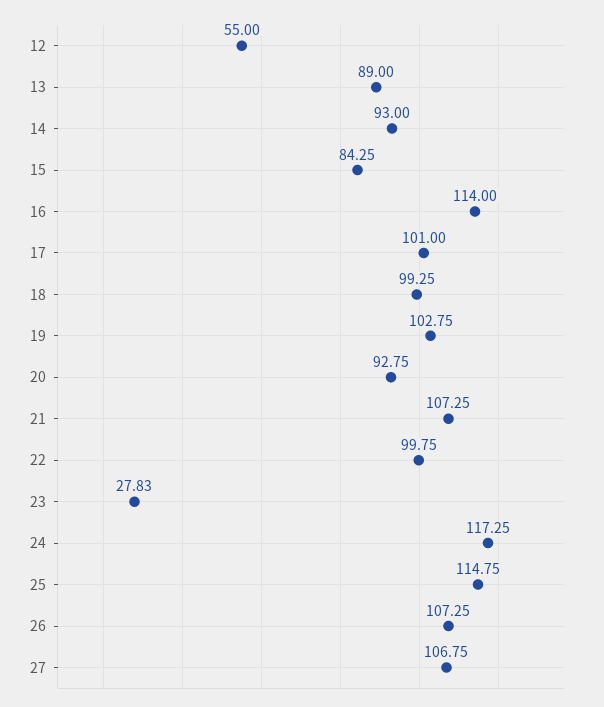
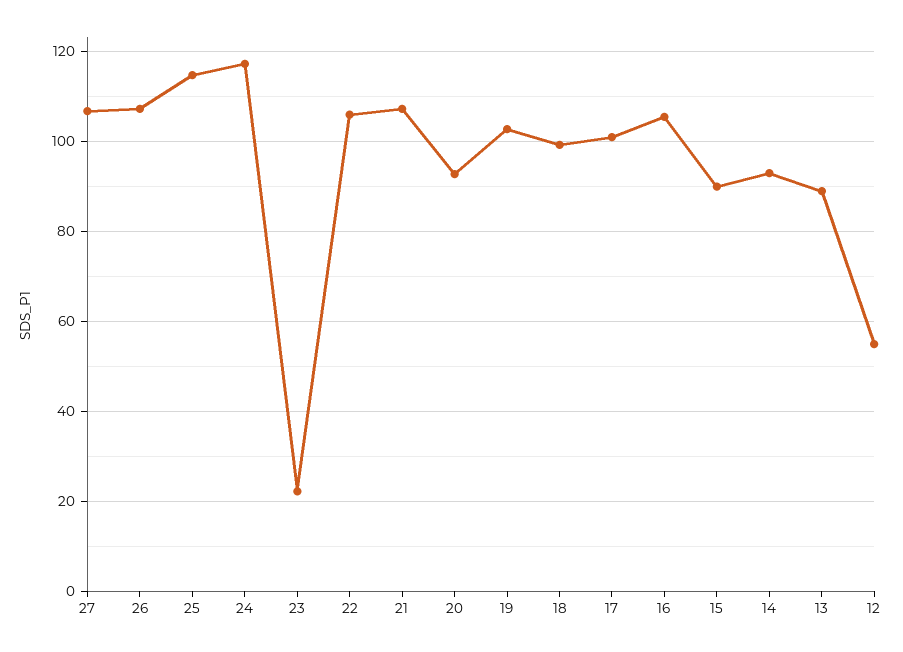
15: 84.25 -> 90
16: 114 -> 106
22: 99.75 -> 106
23: 27.83 -> 22

